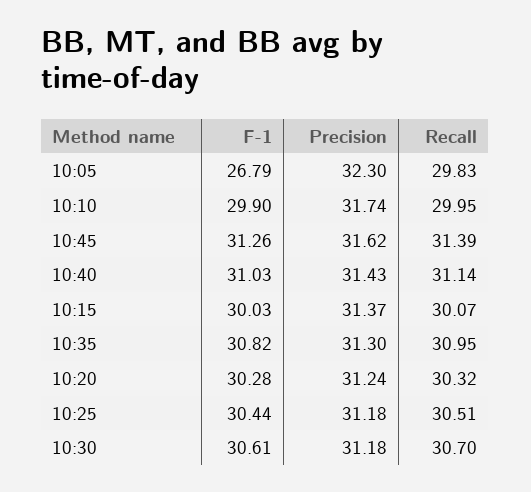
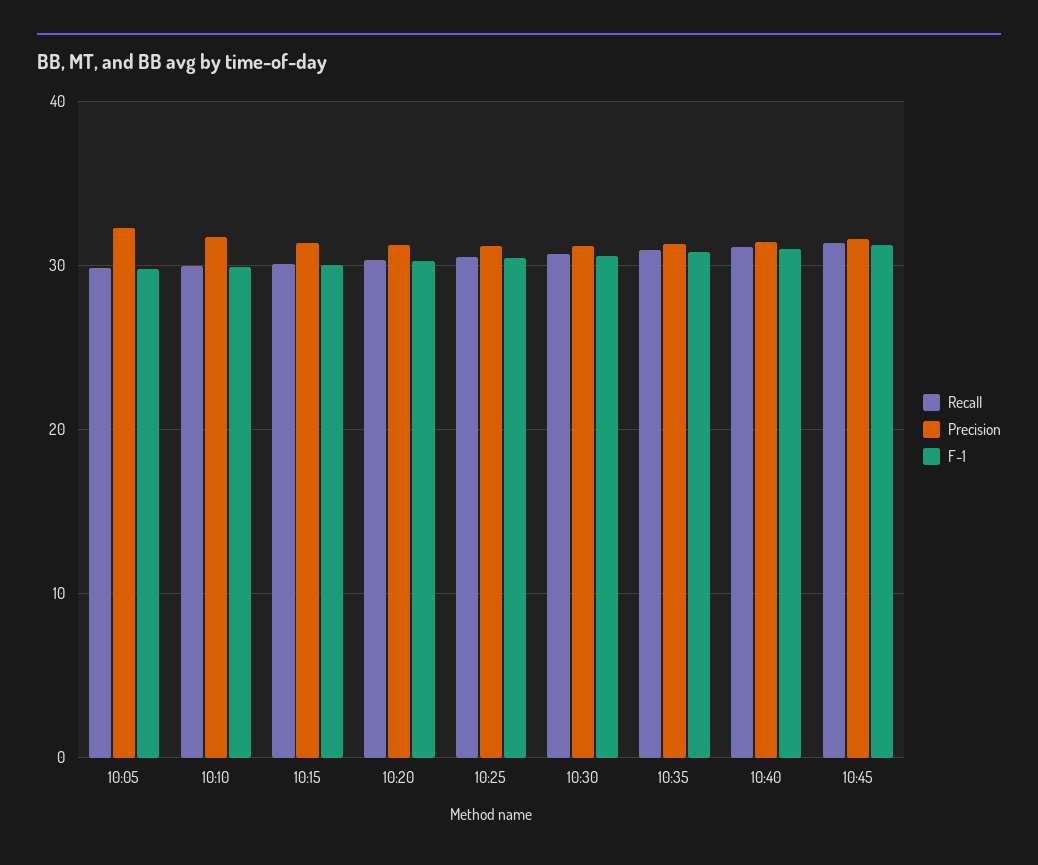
F-1, 10:05: 26.79 -> 30

